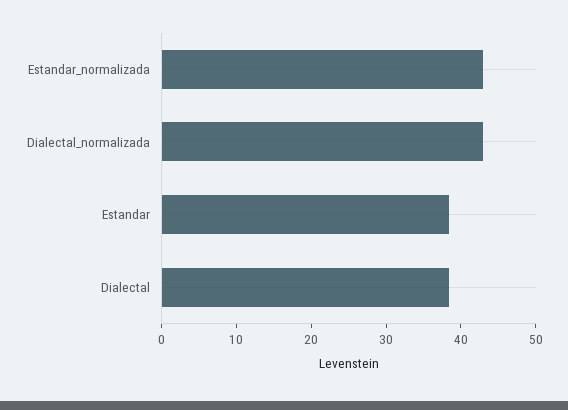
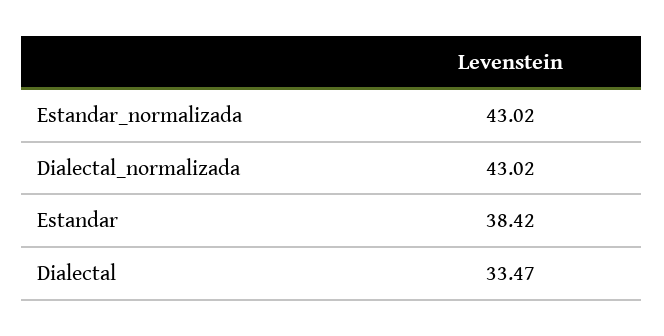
Dialectal: 38 -> 33.47

